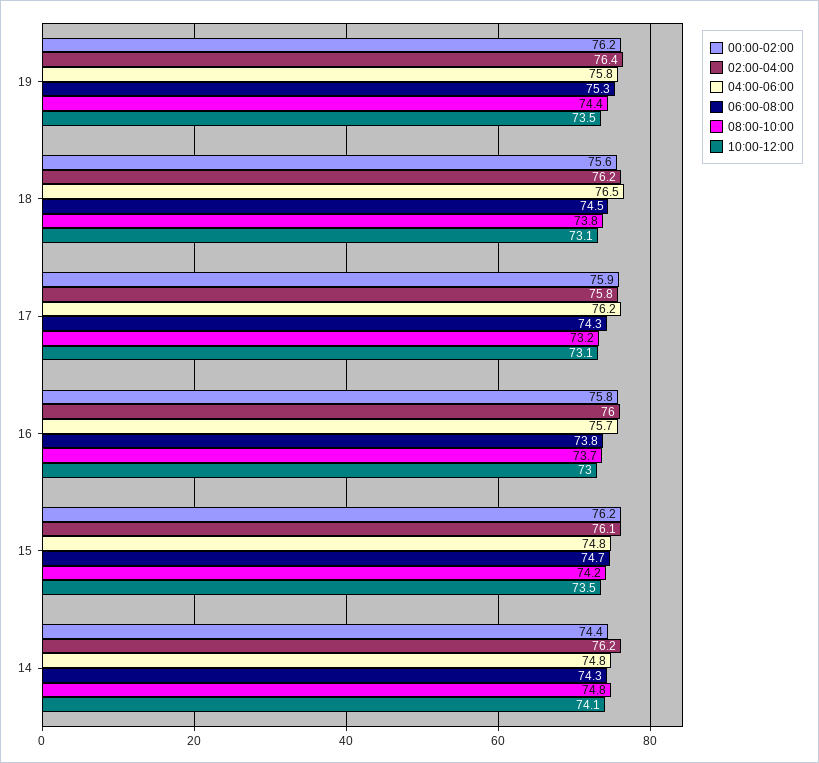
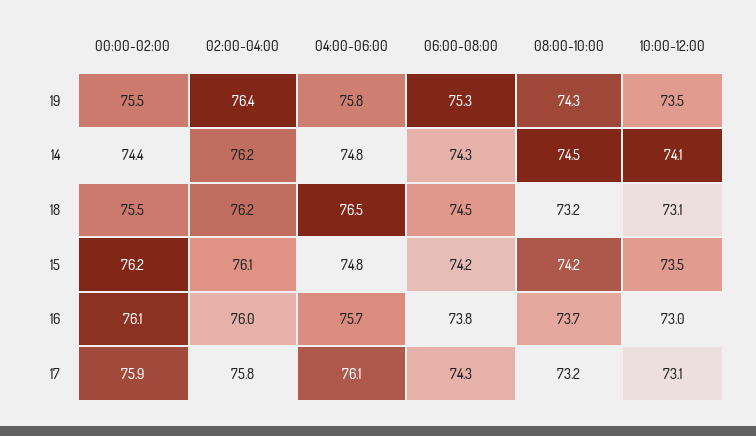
00:00-02:00, 19: 76.2 -> 75.5
08:00-10:00, 19: 74.4 -> 74.3
00:00-02:00, 18: 75.6 -> 75.5
08:00-10:00, 18: 73.8 -> 73.2
04:00-06:00, 17: 76.2 -> 76.1
00:00-02:00, 16: 75.8 -> 76.1
06:00-08:00, 15: 74.7 -> 74.2
08:00-10:00, 14: 74.8 -> 74.5

